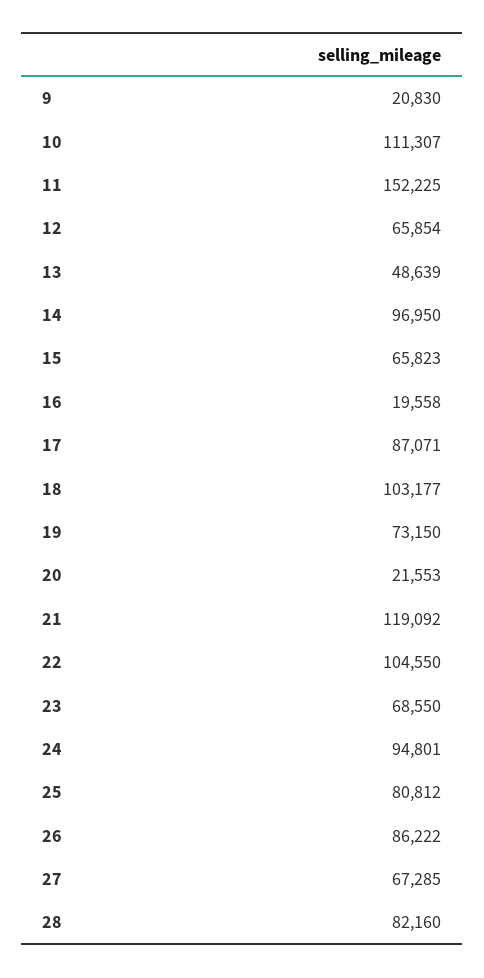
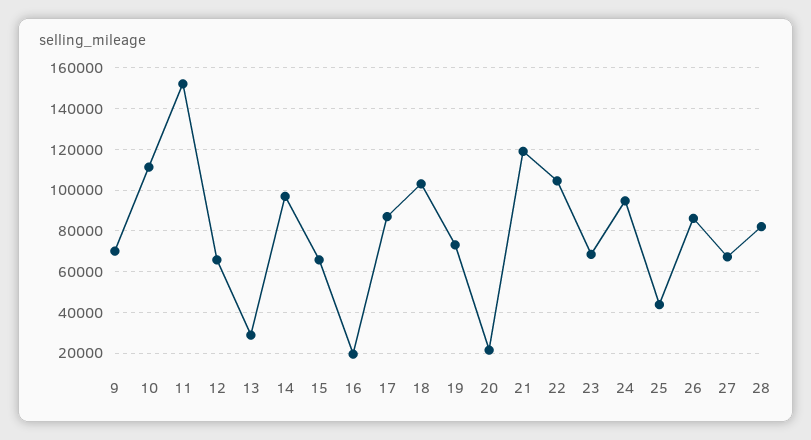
9: 20830 -> 70000
13: 48639 -> 30000
25: 80812 -> 45000

